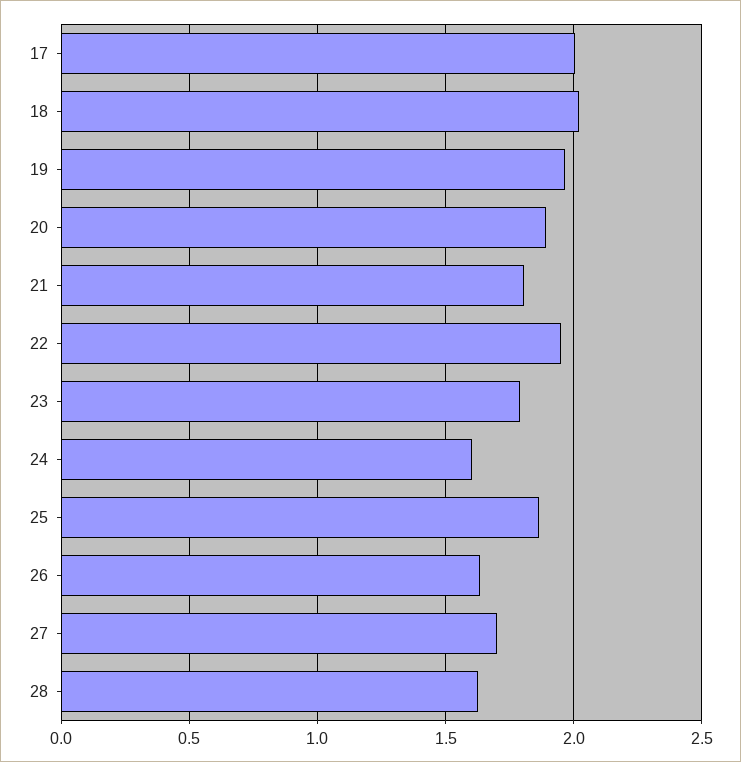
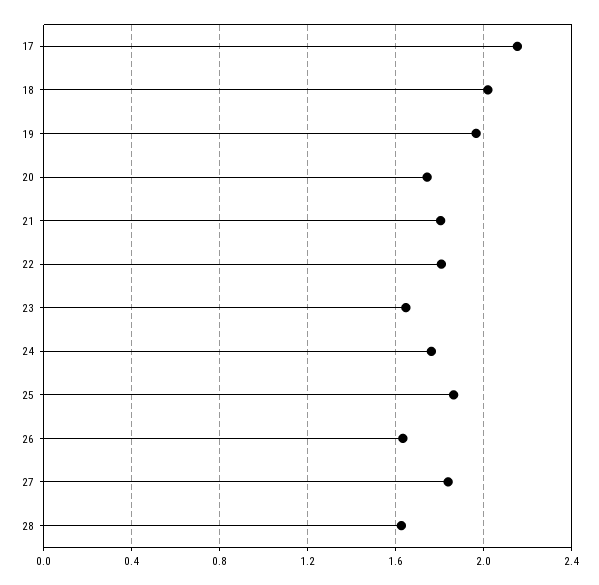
17: 2 -> 2.15
20: 1.9 -> 1.75
22: 1.95 -> 1.8
23: 1.8 -> 1.65
24: 1.6 -> 1.75
27: 1.7 -> 1.85

